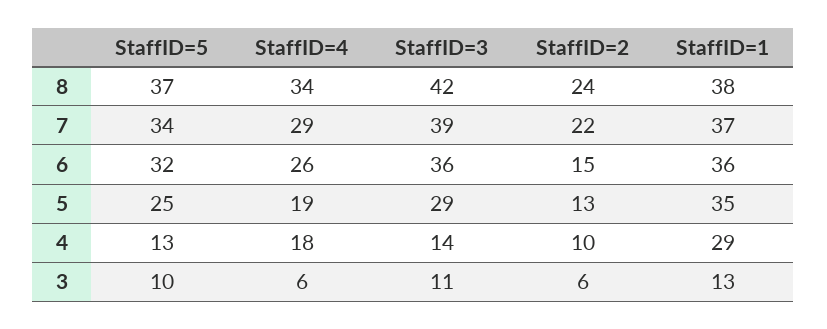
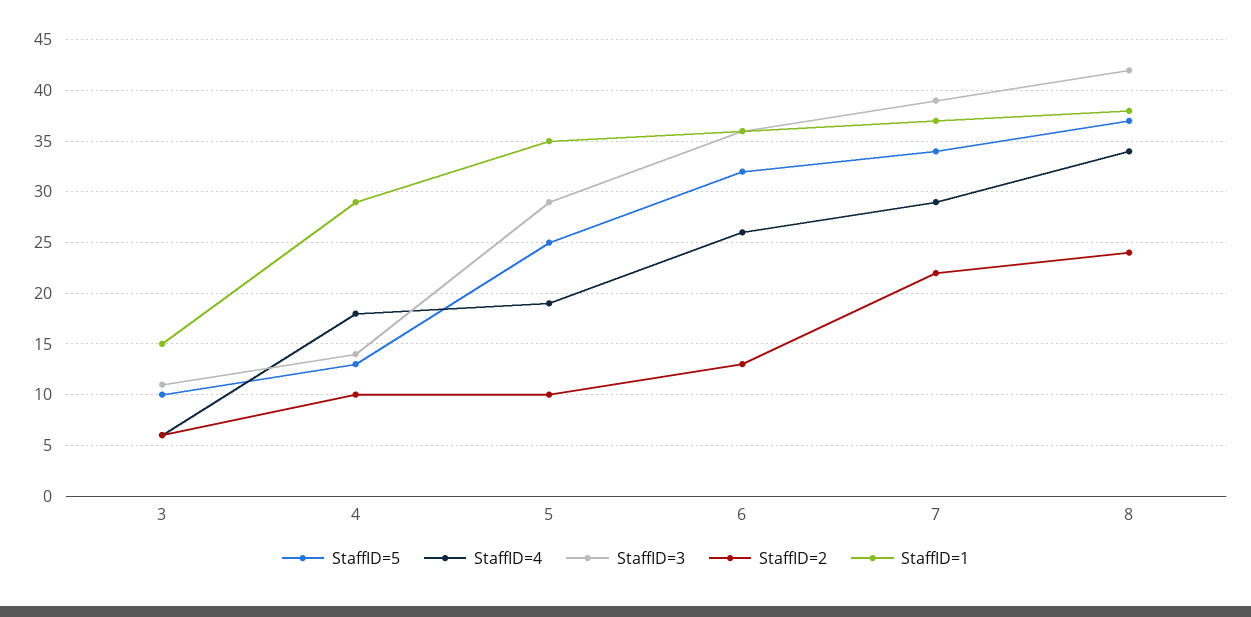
StaffID=2, 6: 15 -> 13
StaffID=2, 5: 13 -> 10
StaffID=1, 3: 13 -> 15

